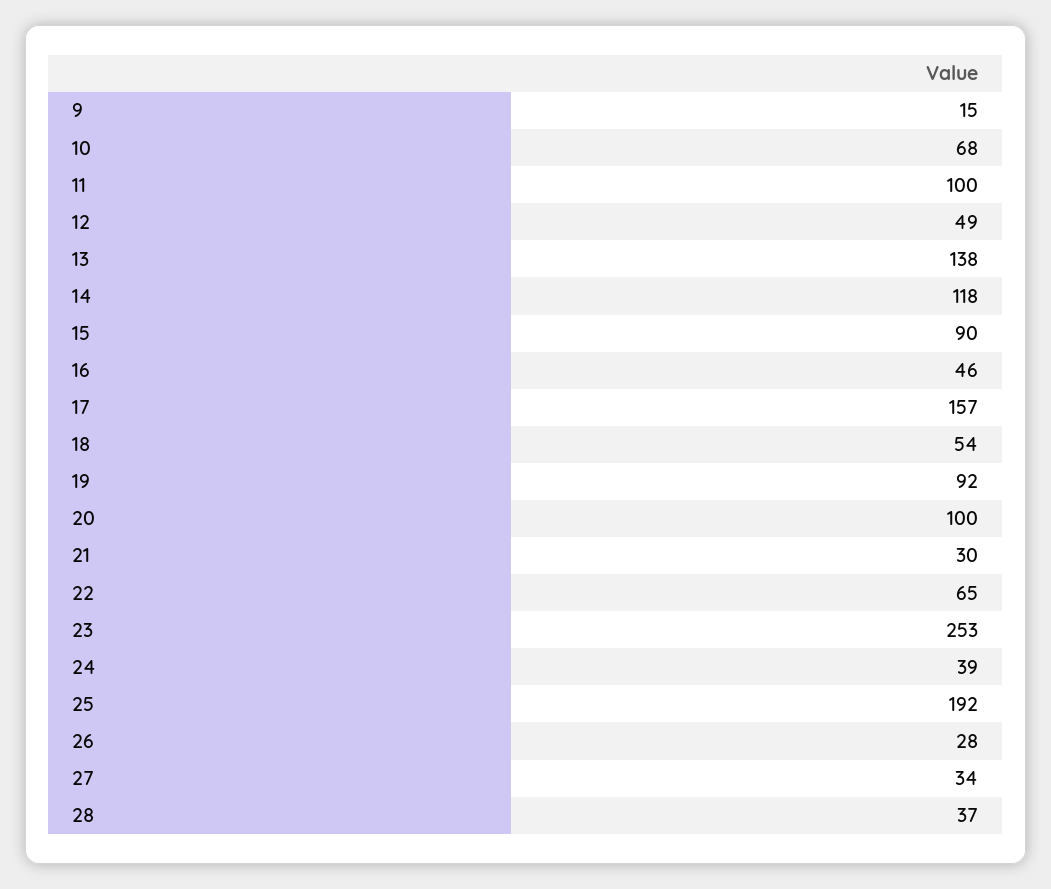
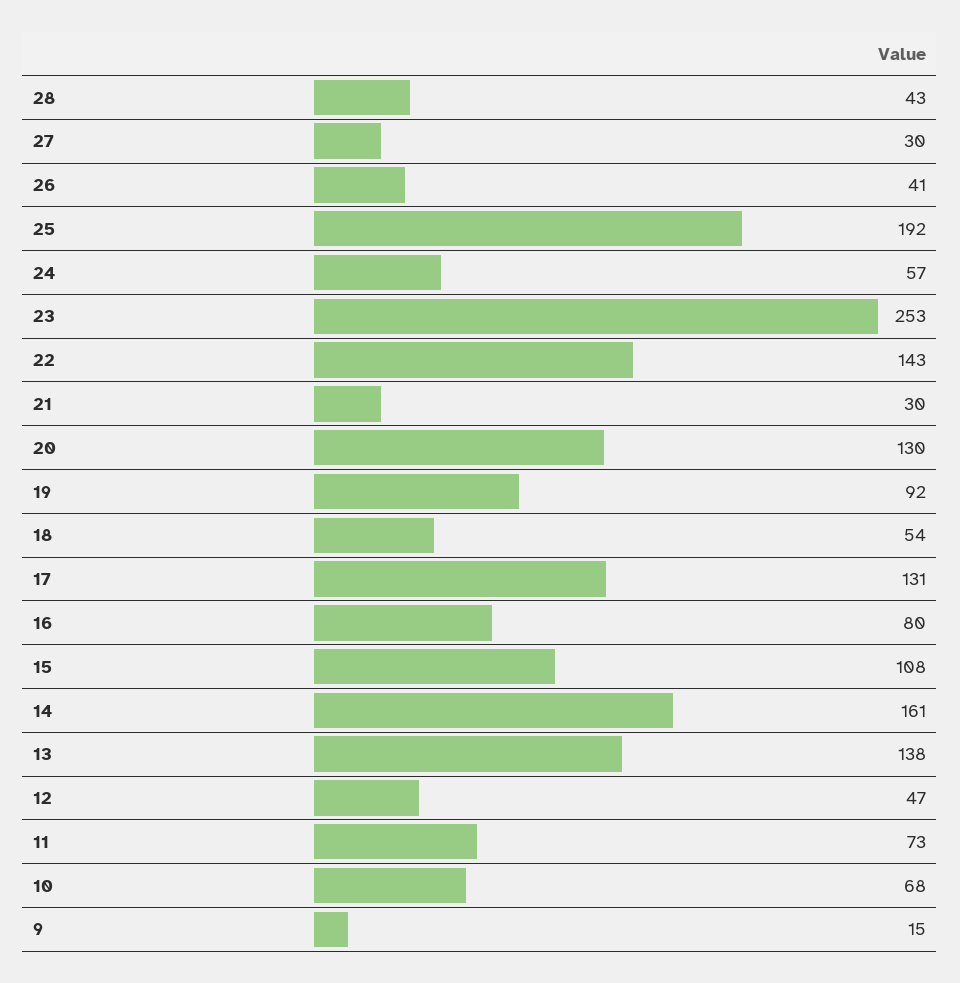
11: 100 -> 73
12: 49 -> 47
14: 118 -> 161
15: 90 -> 108
16: 46 -> 80
17: 157 -> 131
20: 100 -> 130
22: 65 -> 143
24: 39 -> 57
26: 28 -> 41
27: 34 -> 30
28: 37 -> 43

